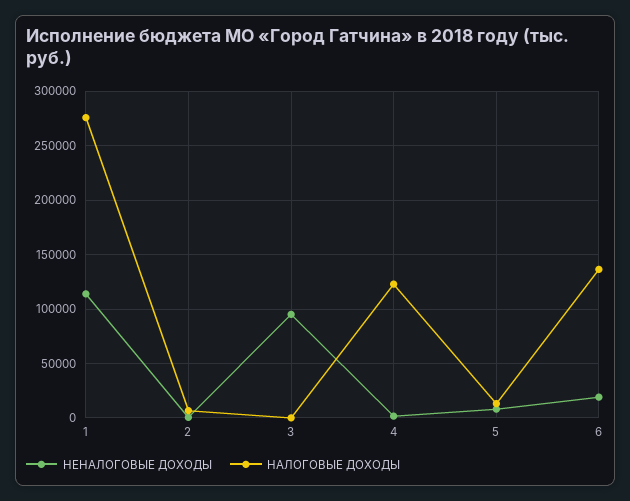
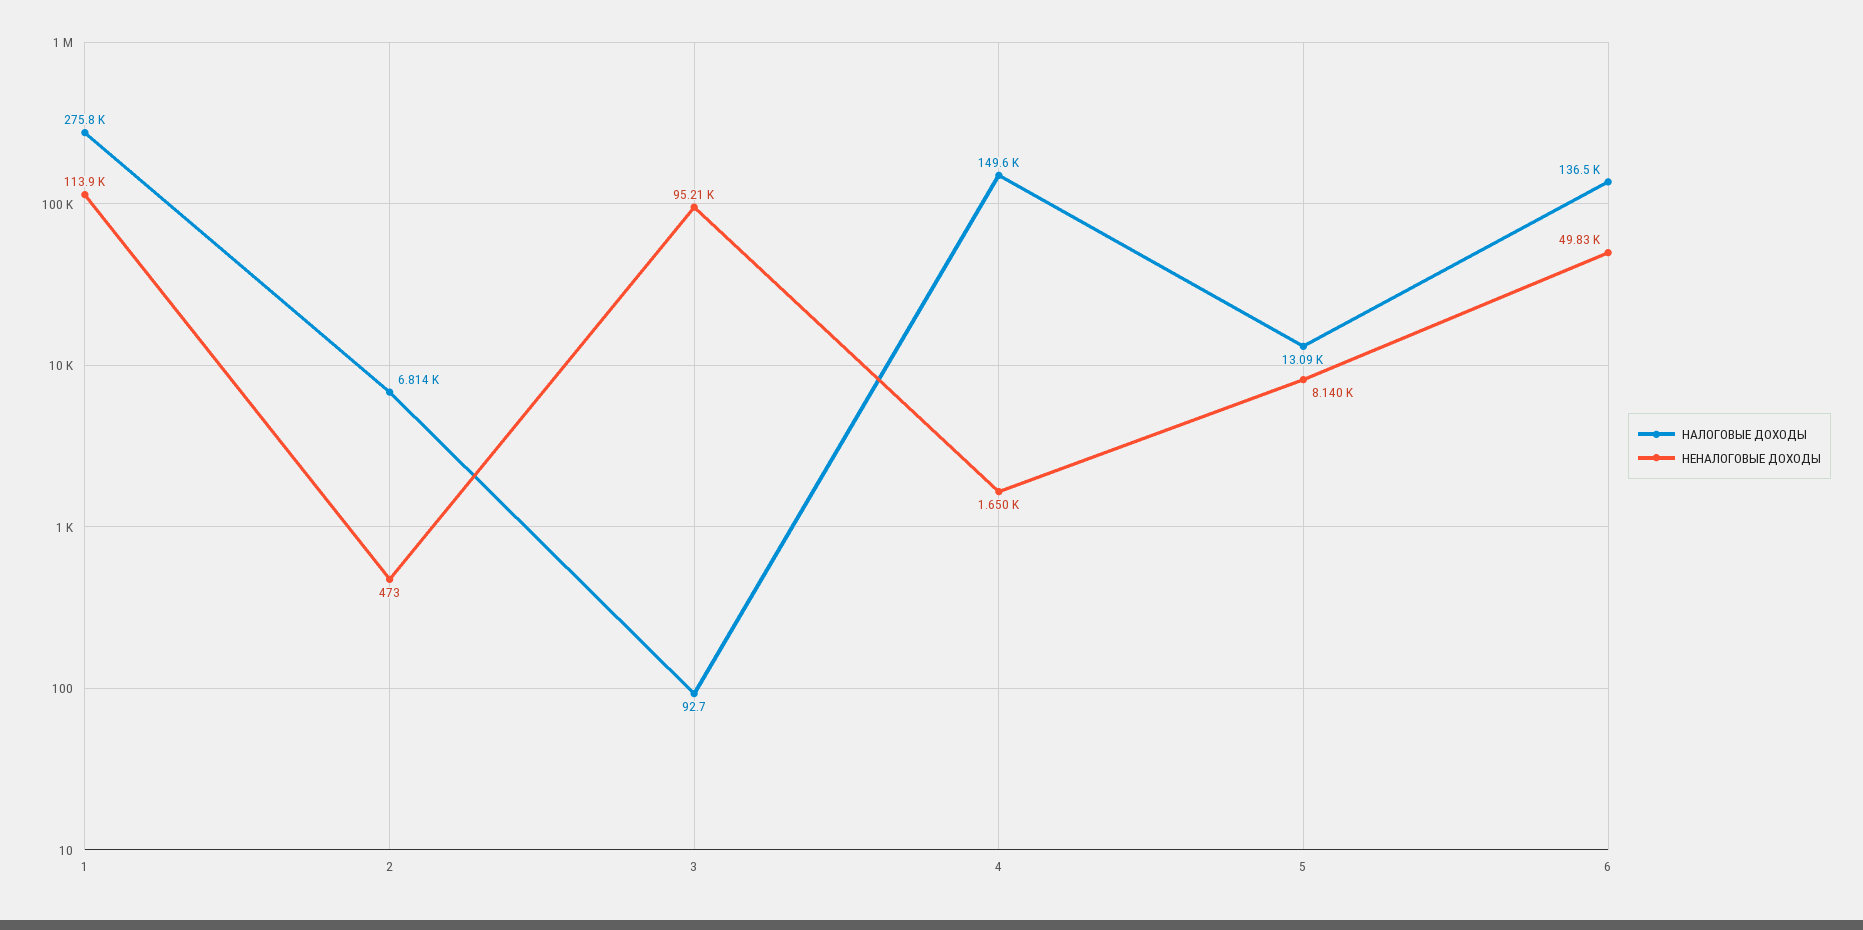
НАЛОГОВЫЕ ДОХОДЫ, 4: 120000 -> 149600
НЕНАЛОГОВЫЕ ДОХОДЫ, 6: 20000 -> 49830

